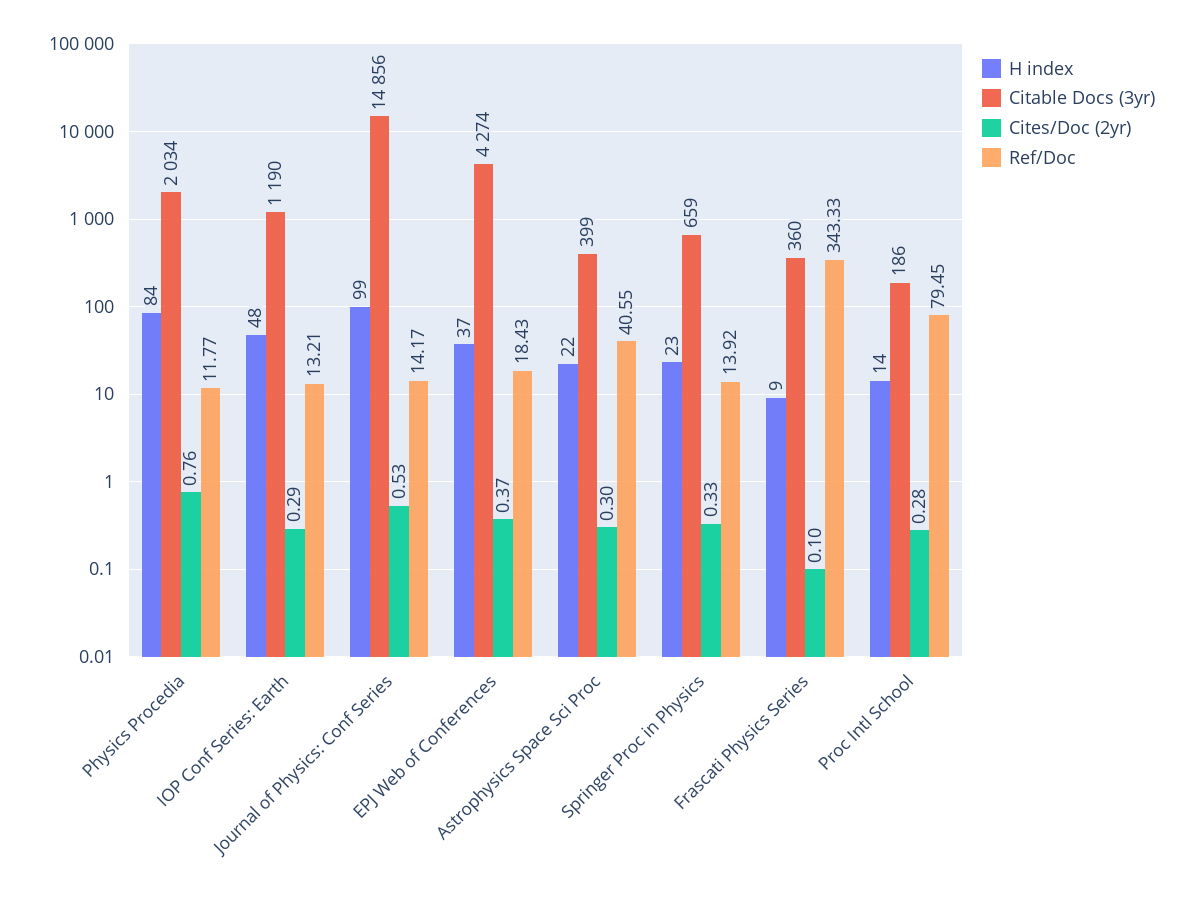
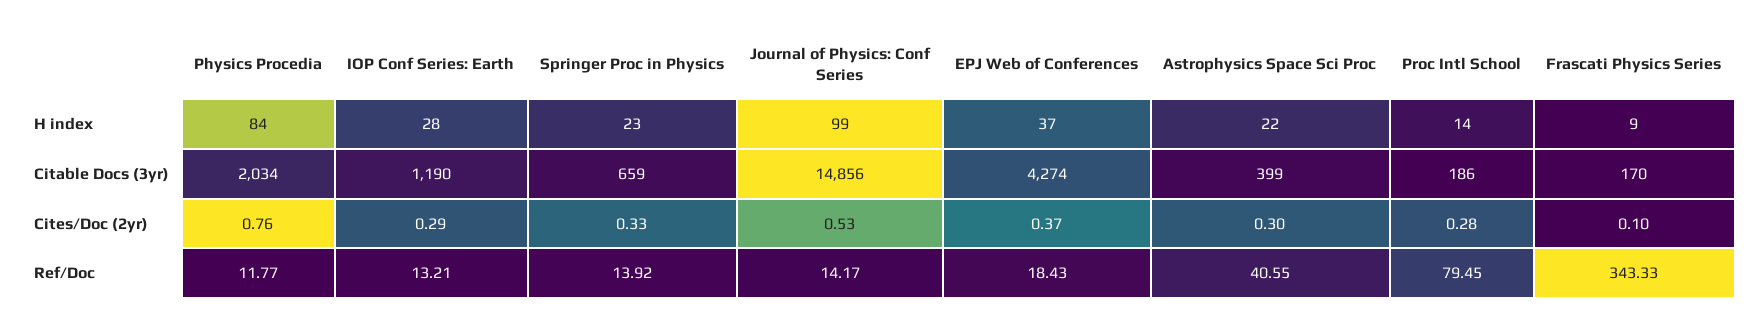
H index, IOP Conf Series: Earth: 48 -> 28
Citable Docs (3yr), Frascati Physics Series: 360 -> 170

